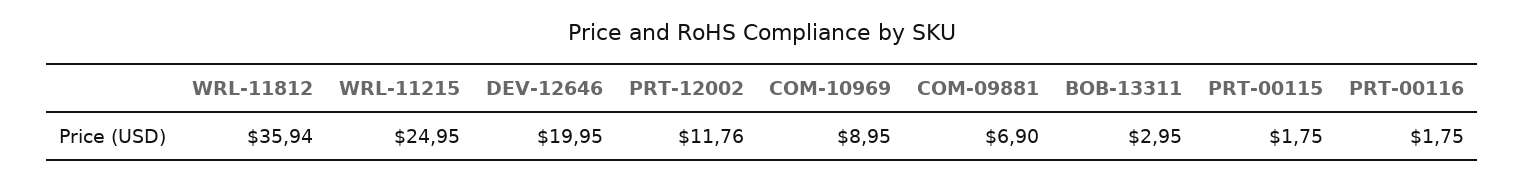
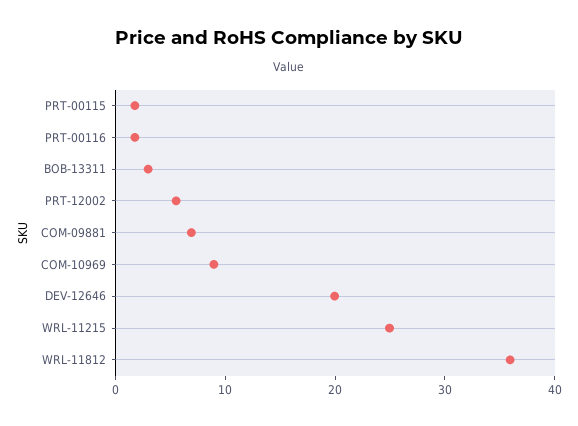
PRT-12002: 11.76 -> 6

